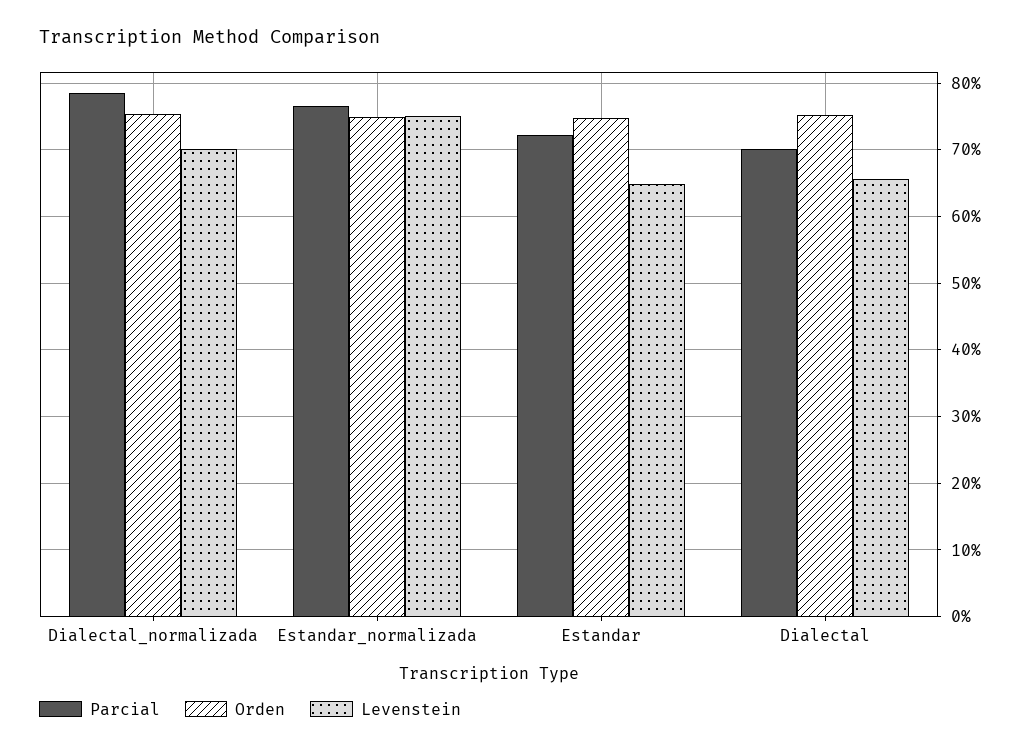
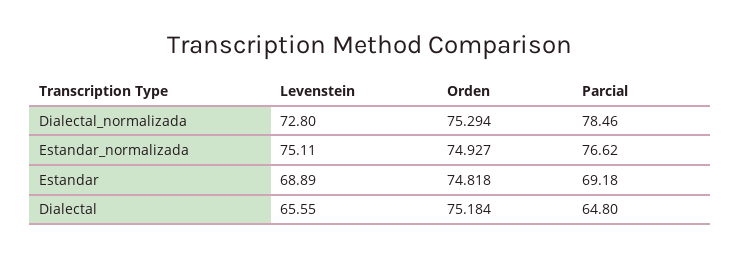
Levenstein, Dialectal_normalizada: 70 -> 72.8
Parcial, Estandar: 72 -> 69.18
Levenstein, Estandar: 65 -> 68.89
Parcial, Dialectal: 70 -> 64.8

